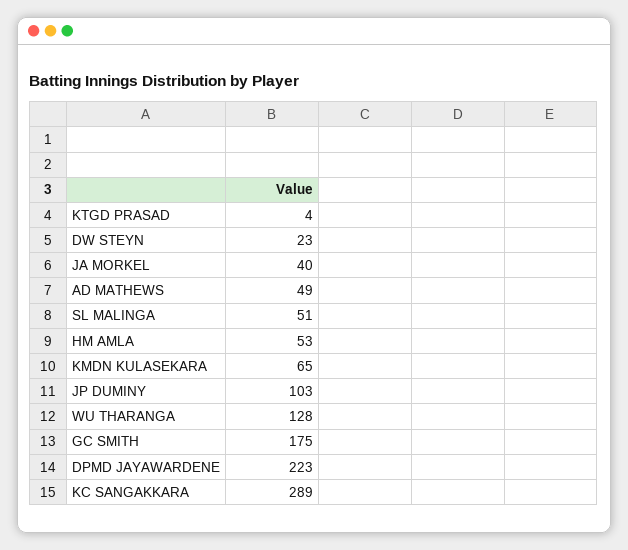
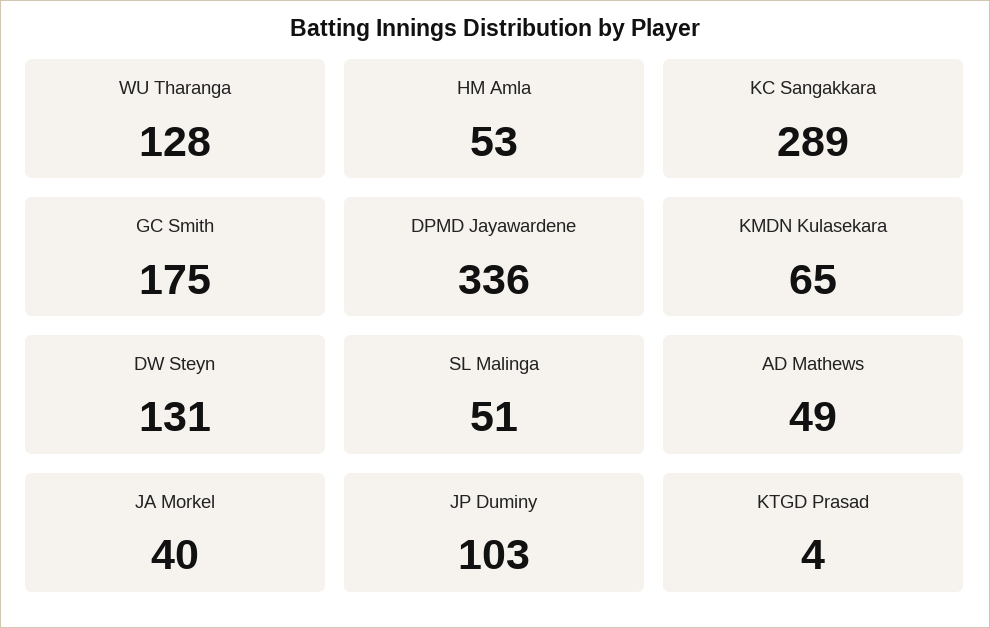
DW STEYN: 23 -> 131
DPMD JAYAWARDENE: 223 -> 336

